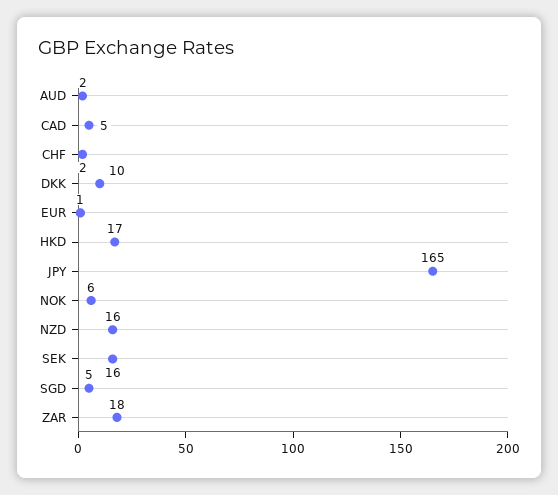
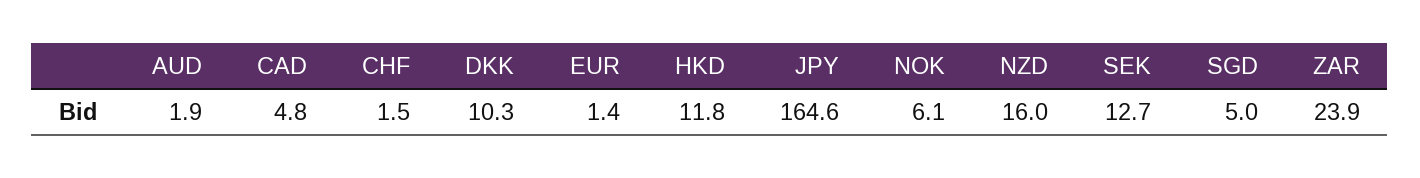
HKD: 17 -> 11.8
SEK: 16 -> 12.7
ZAR: 18 -> 23.9

